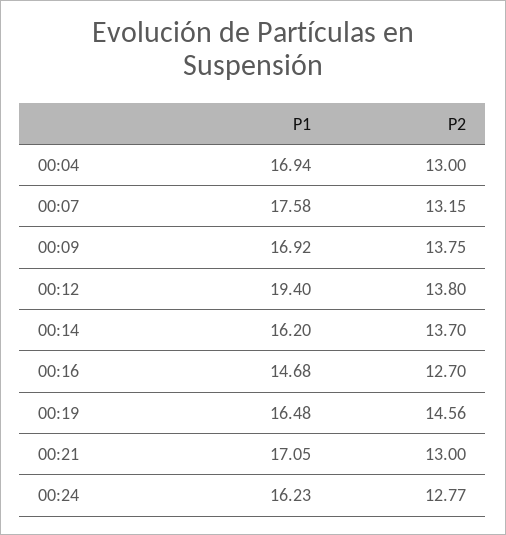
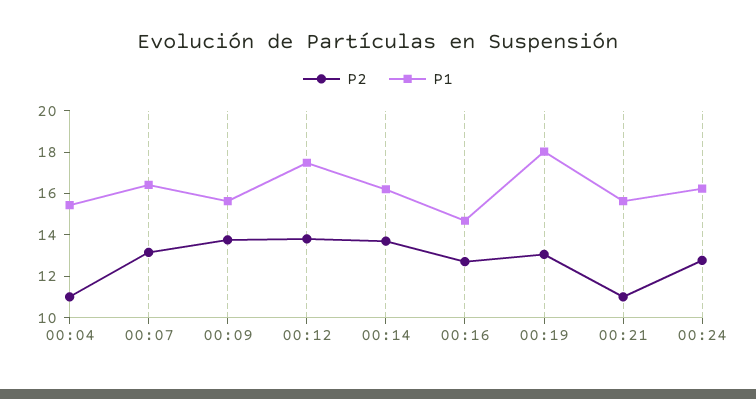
P1, 00:04: 16.94 -> 15.5
P2, 00:04: 13 -> 11
P1, 00:07: 17.58 -> 16.5
P1, 00:09: 16.92 -> 15.5
P1, 00:12: 19.4 -> 17.5
P1, 00:19: 16.48 -> 18
P2, 00:19: 14.56 -> 13
P1, 00:21: 17.05 -> 15.5
P2, 00:21: 13 -> 11

